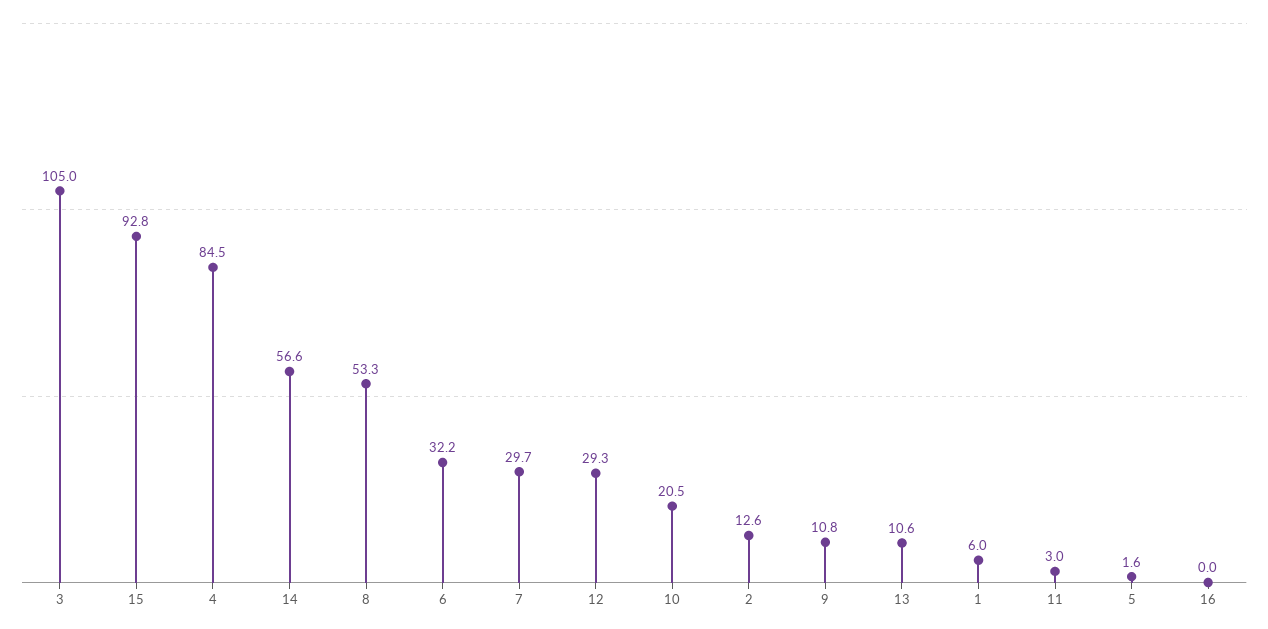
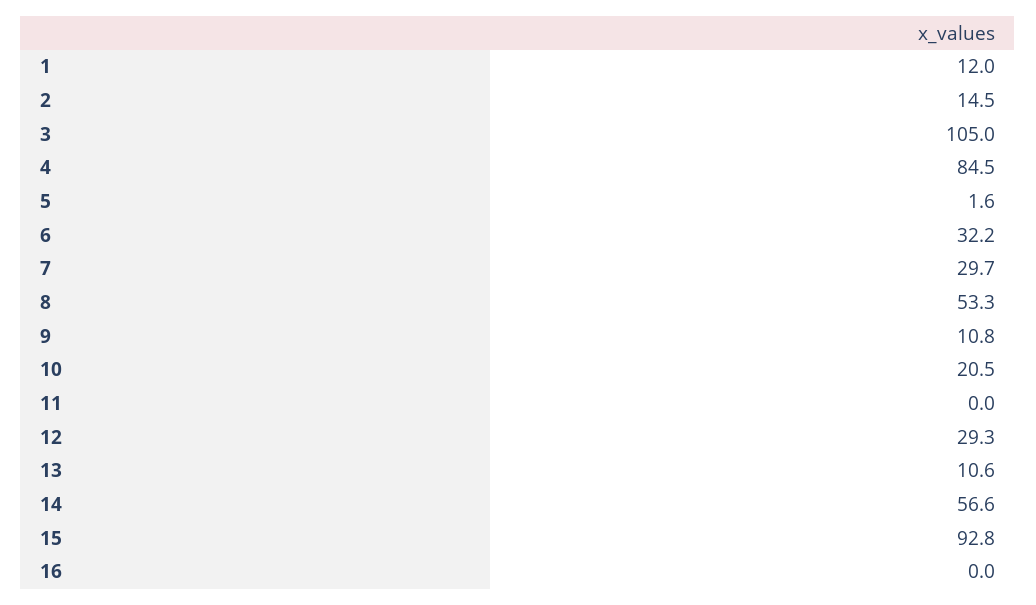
2: 12.6 -> 14.5
1: 6 -> 12
11: 3 -> 0

